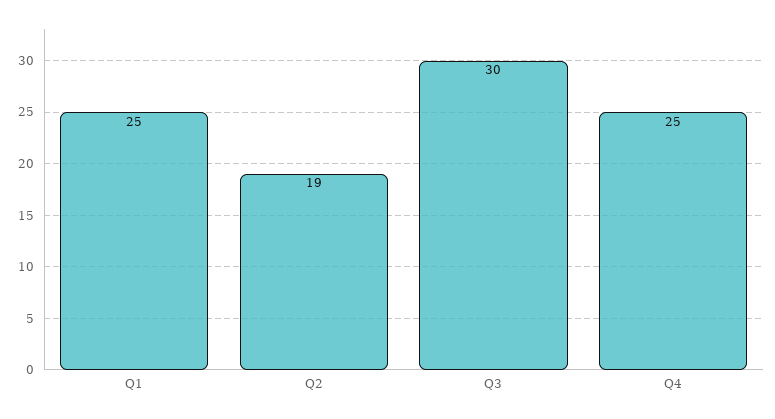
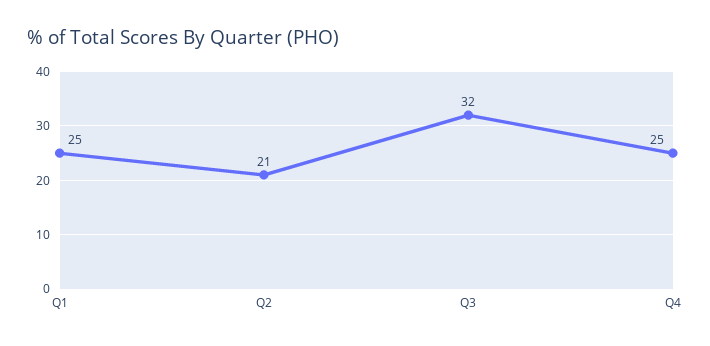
Q2: 19 -> 21
Q3: 30 -> 32

